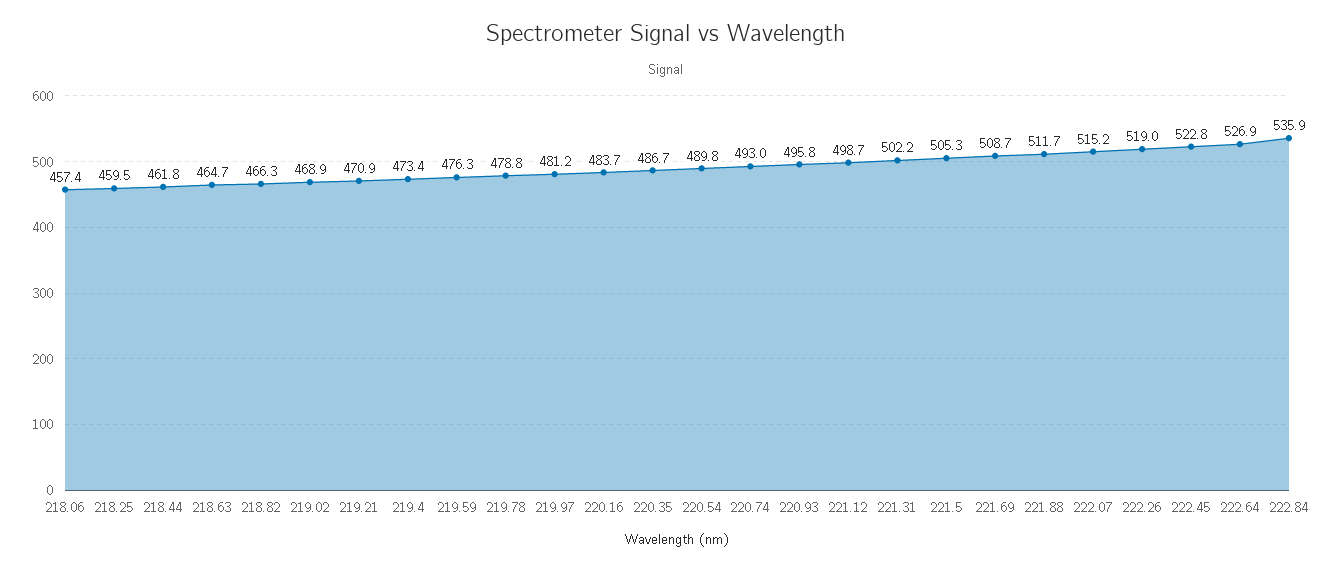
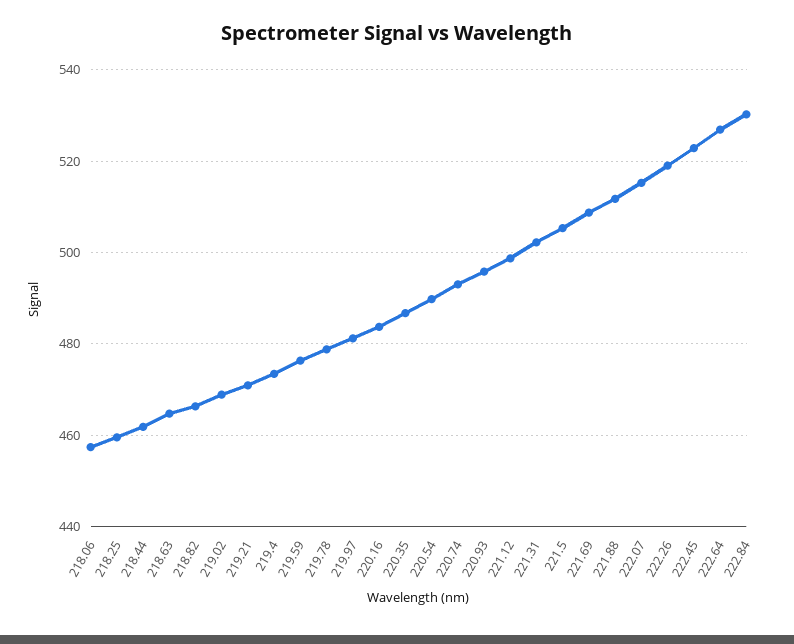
222.84: 535.9 -> 530

